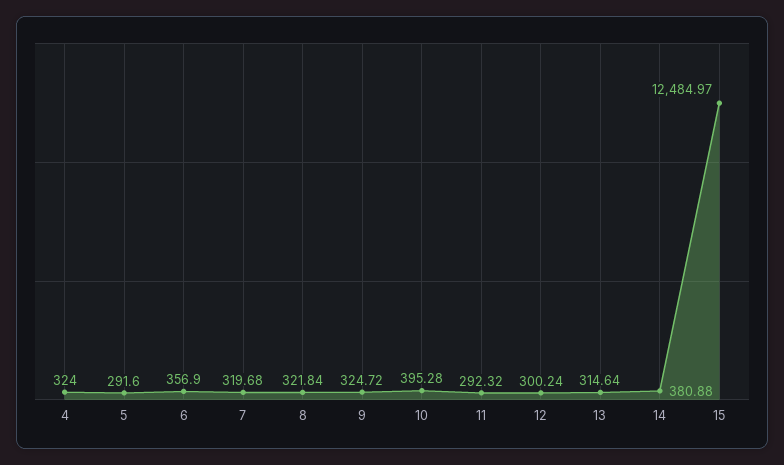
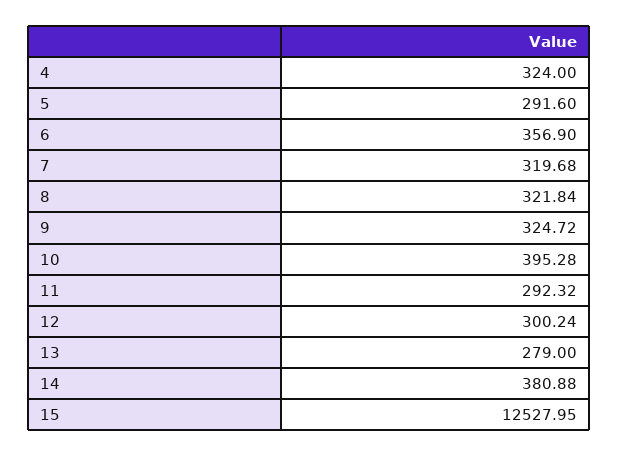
13: 314.64 -> 279
15: 12484.97 -> 12527.95

